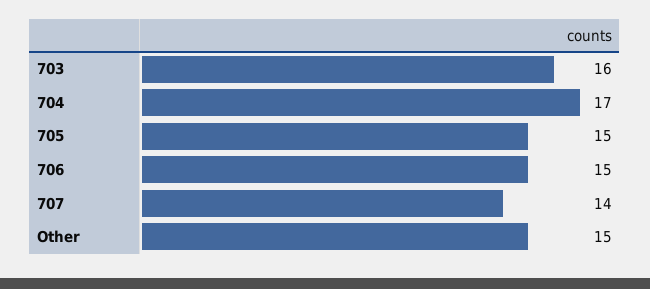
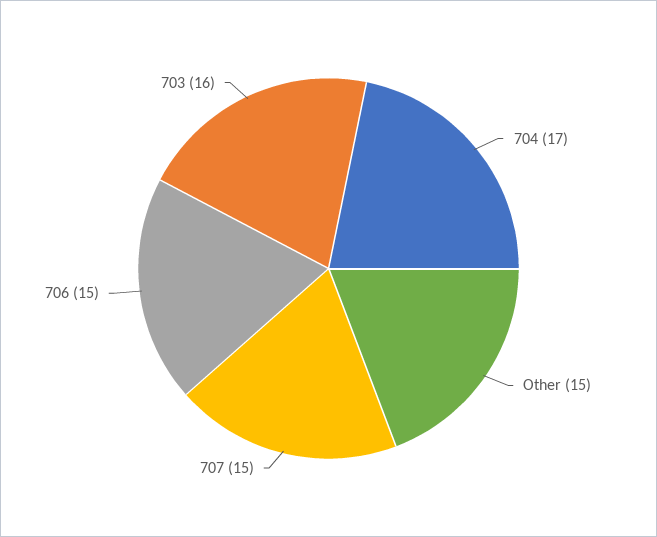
705: 15 -> none
707: 14 -> 15

